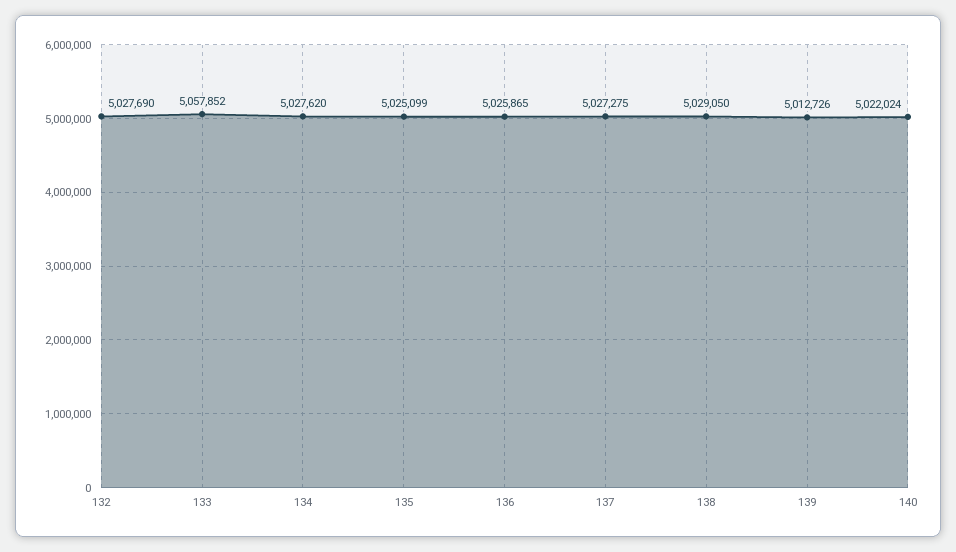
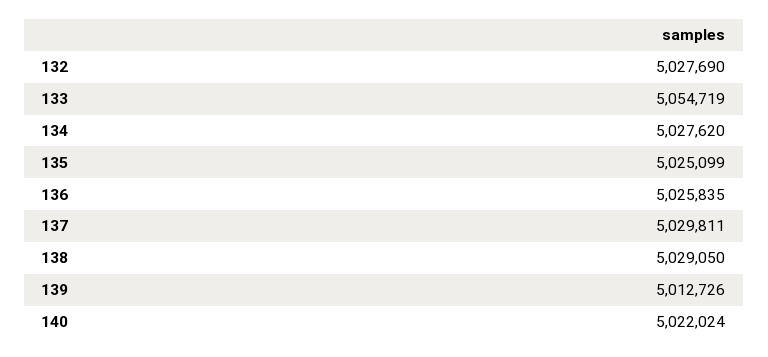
133: 5057852 -> 5054719
136: 5025865 -> 5025835
137: 5027275 -> 5029811

